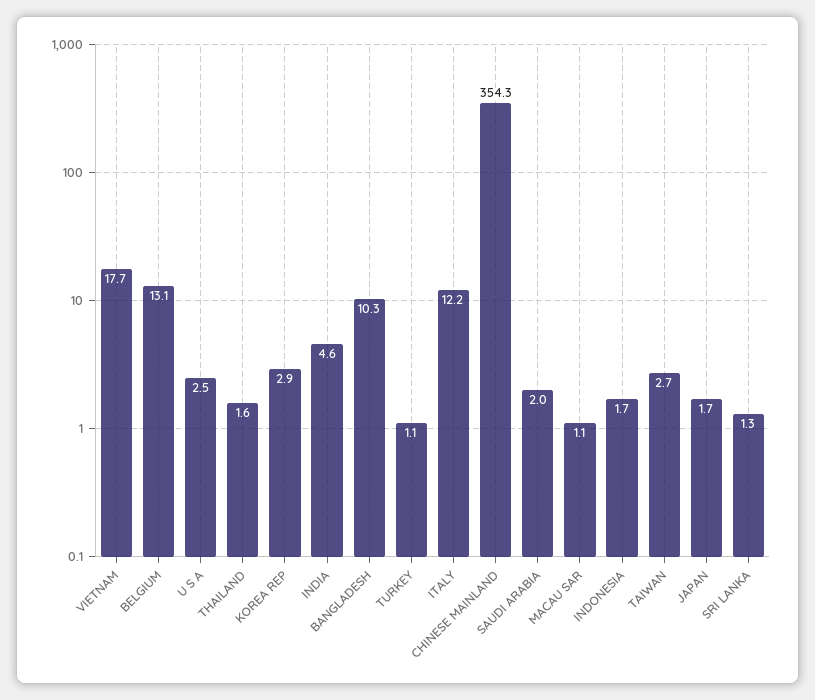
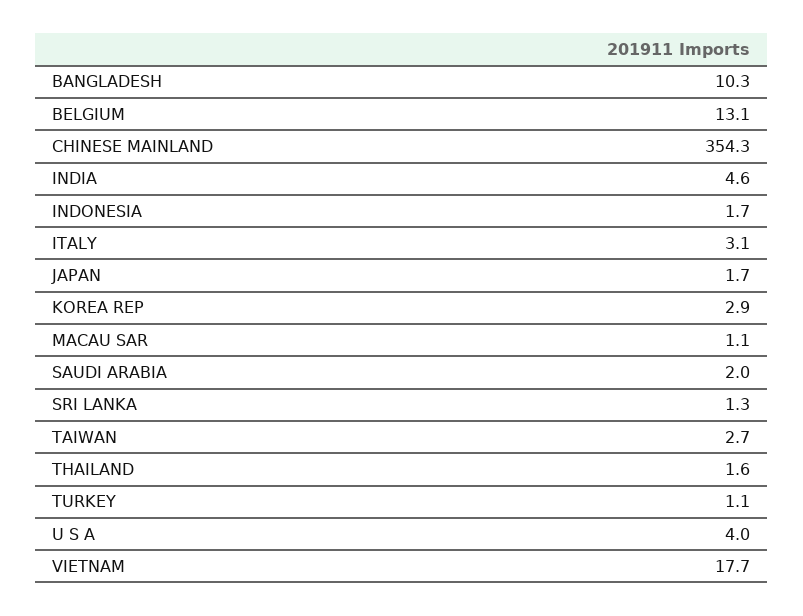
U S A: 2.5 -> 4
ITALY: 12.2 -> 3.1

